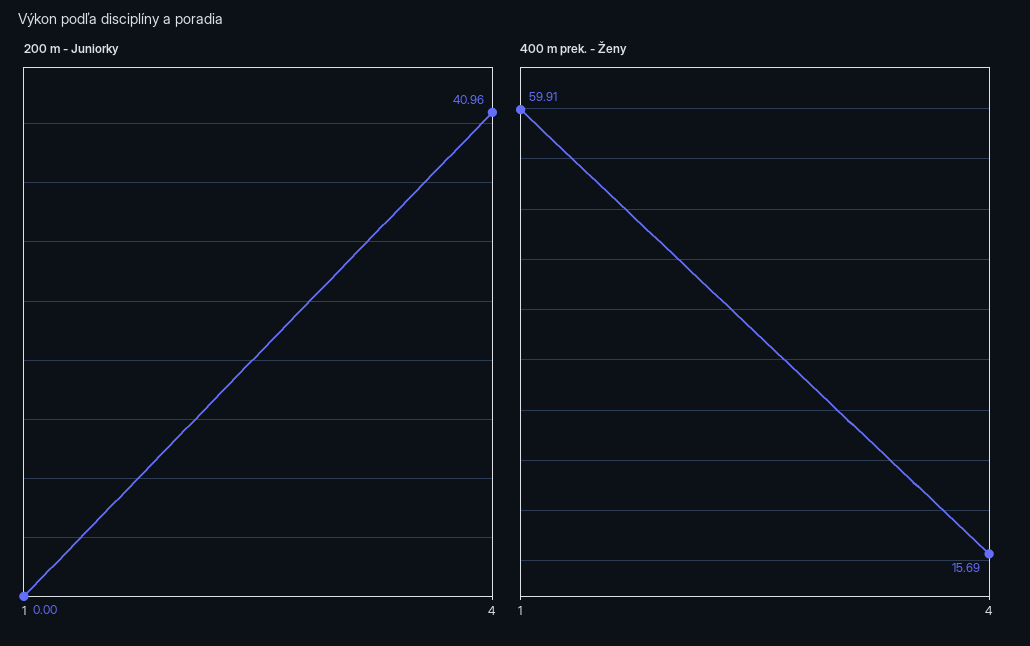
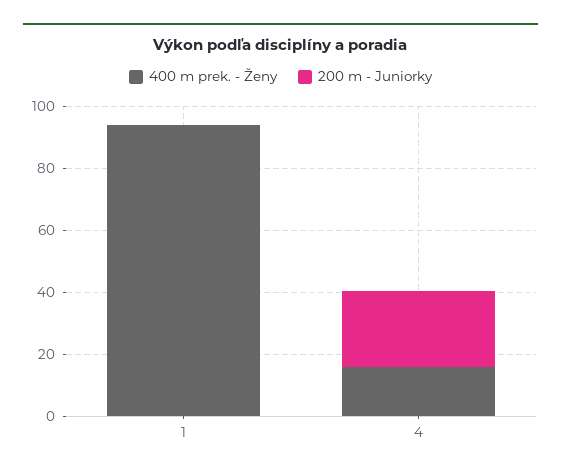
200 m - Juniorky, 4: 40.96 -> 25
400 m prek. - Ženy, 1: 59.91 -> 95

